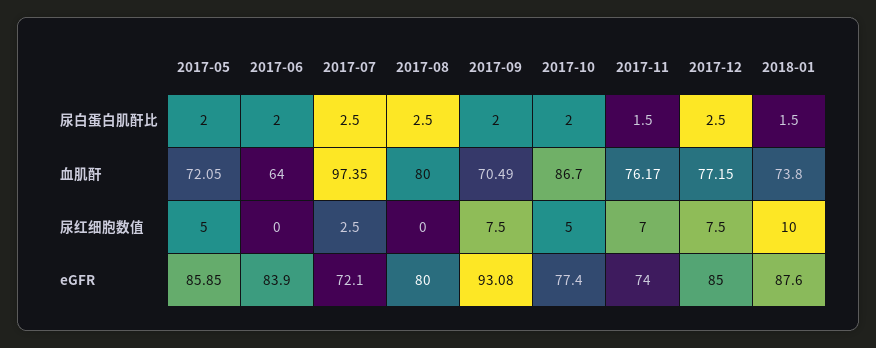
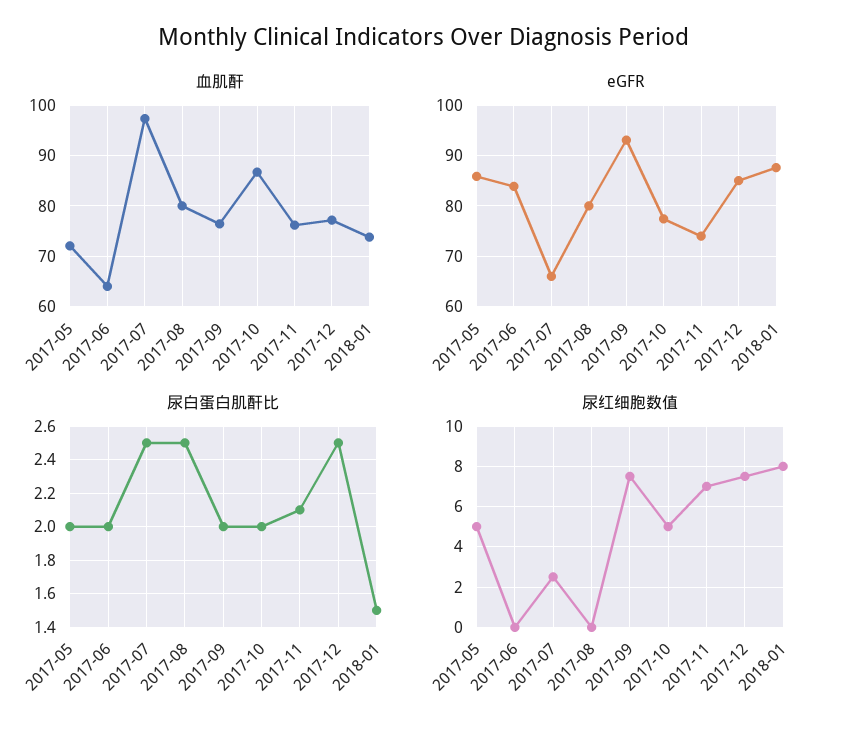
尿白蛋白肌酐比, 2017-11: 1.5 -> 2.1
血肌酐, 2017-09: 70.49 -> 76
尿红细胞数值, 2018-01: 10 -> 8
eGFR, 2017-07: 72.1 -> 66

